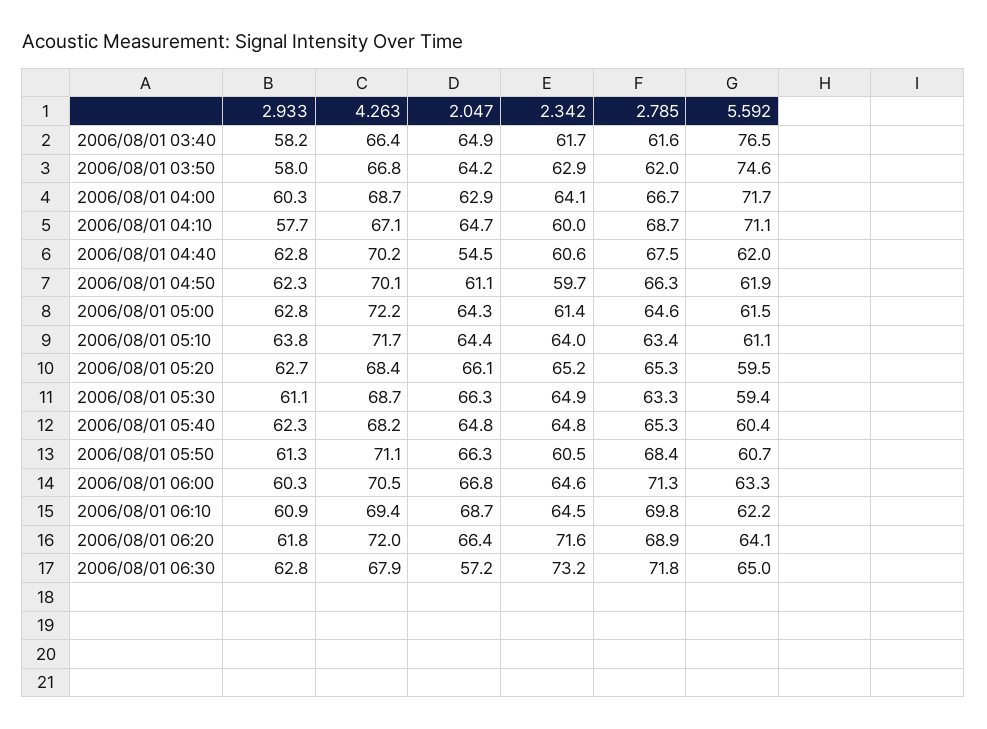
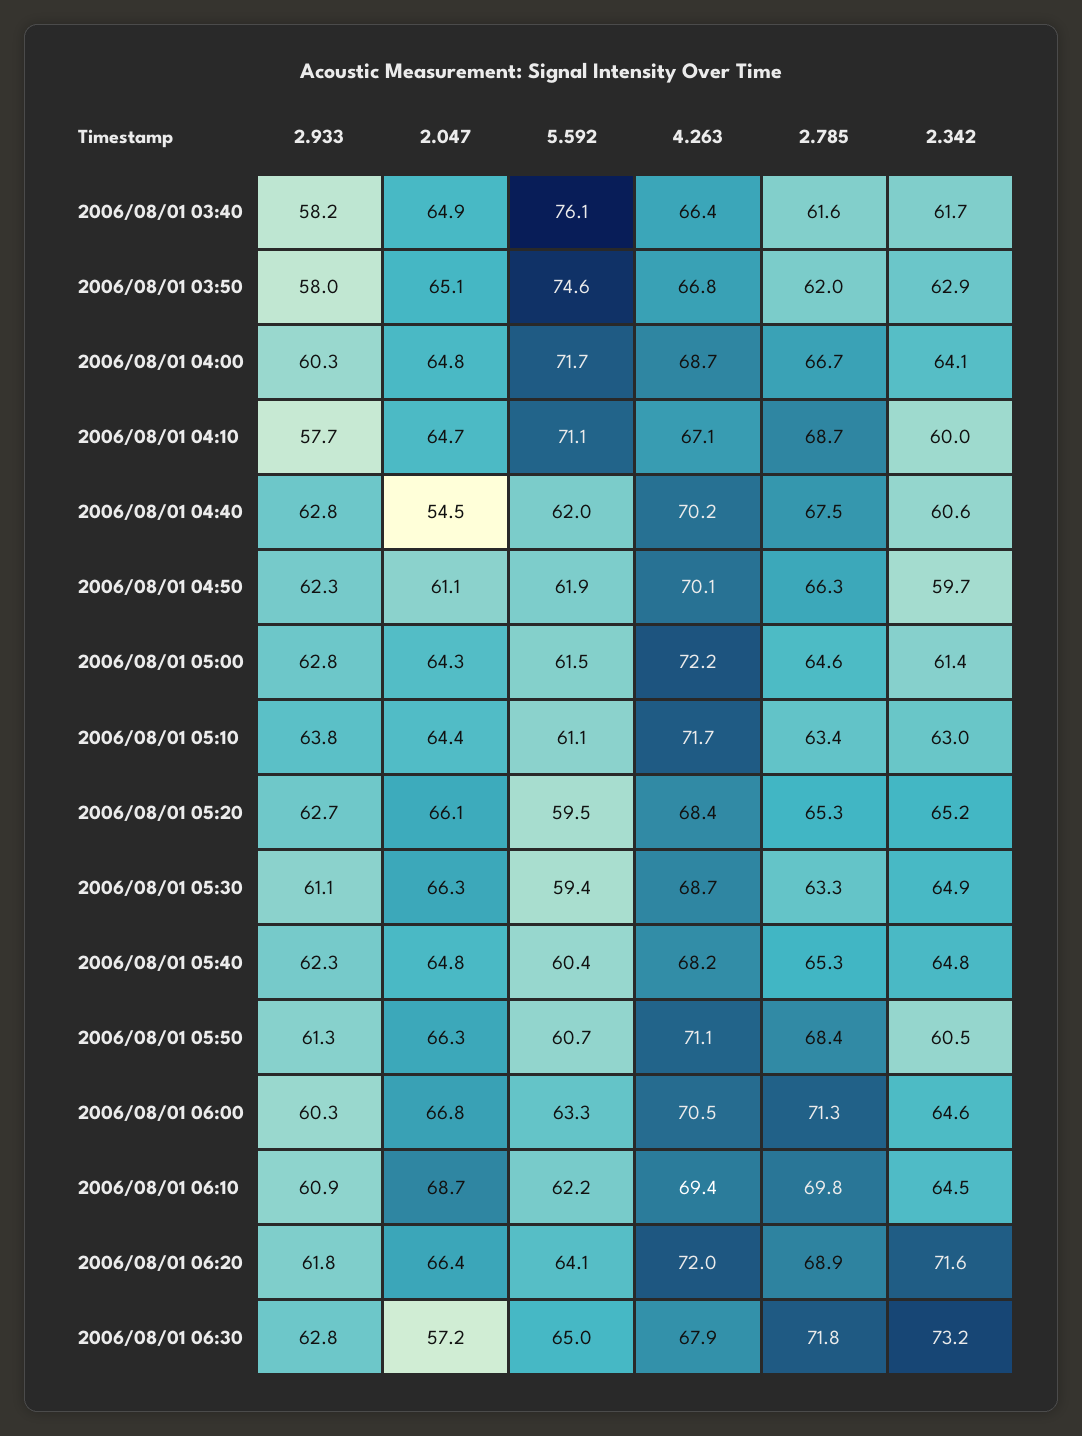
5.592, 2006/08/01 03:40: 76.5 -> 76.1
2.047, 2006/08/01 03:50: 64.2 -> 65.1
2.047, 2006/08/01 04:00: 62.9 -> 64.8
2.342, 2006/08/01 05:10: 64 -> 63

